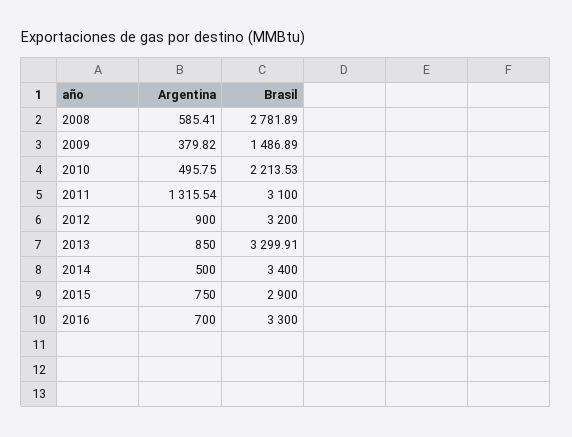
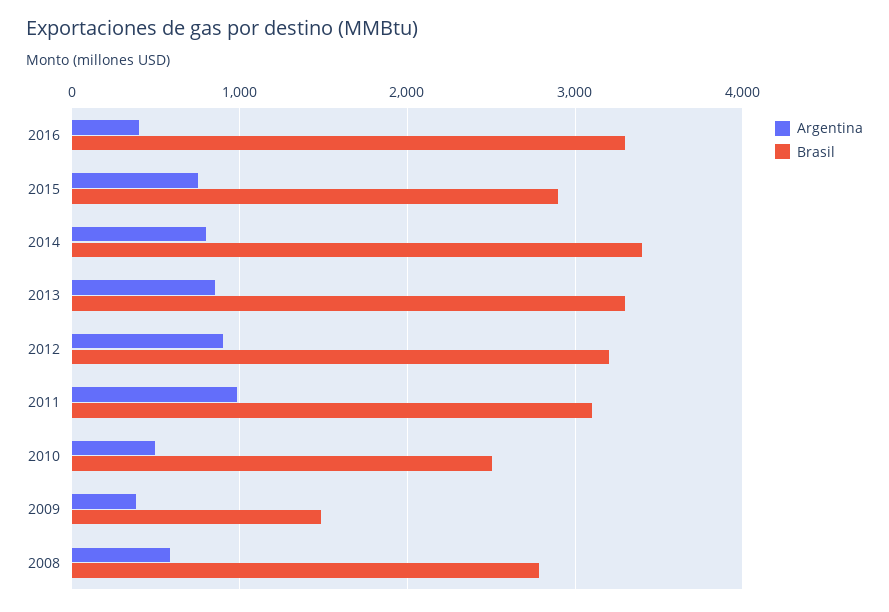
Brasil, 2010: 2213.53 -> 2500
Argentina, 2011: 1315.54 -> 1000
Argentina, 2014: 500 -> 800
Argentina, 2016: 700 -> 400

